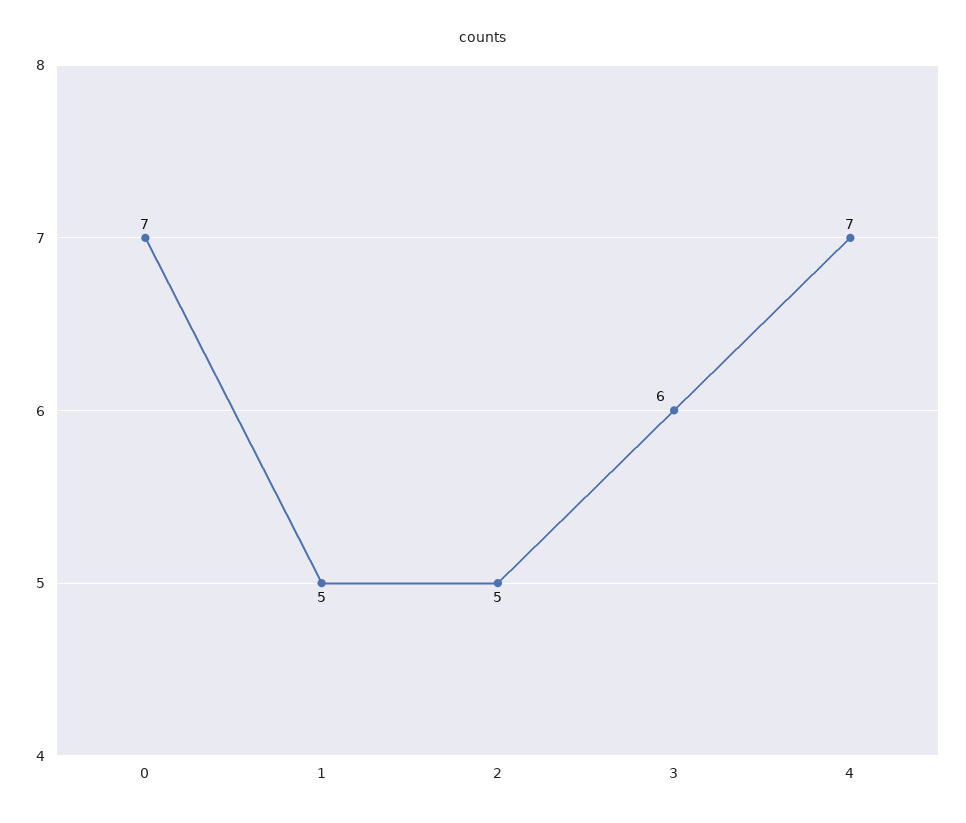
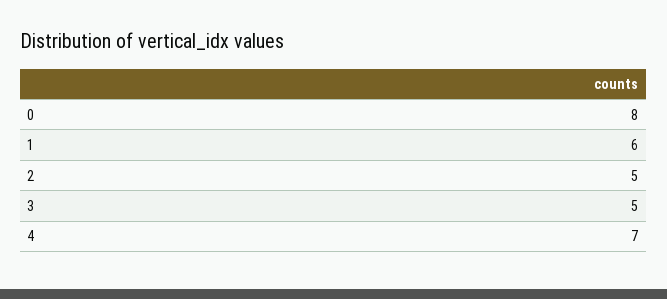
0: 7 -> 8
1: 5 -> 6
3: 6 -> 5

